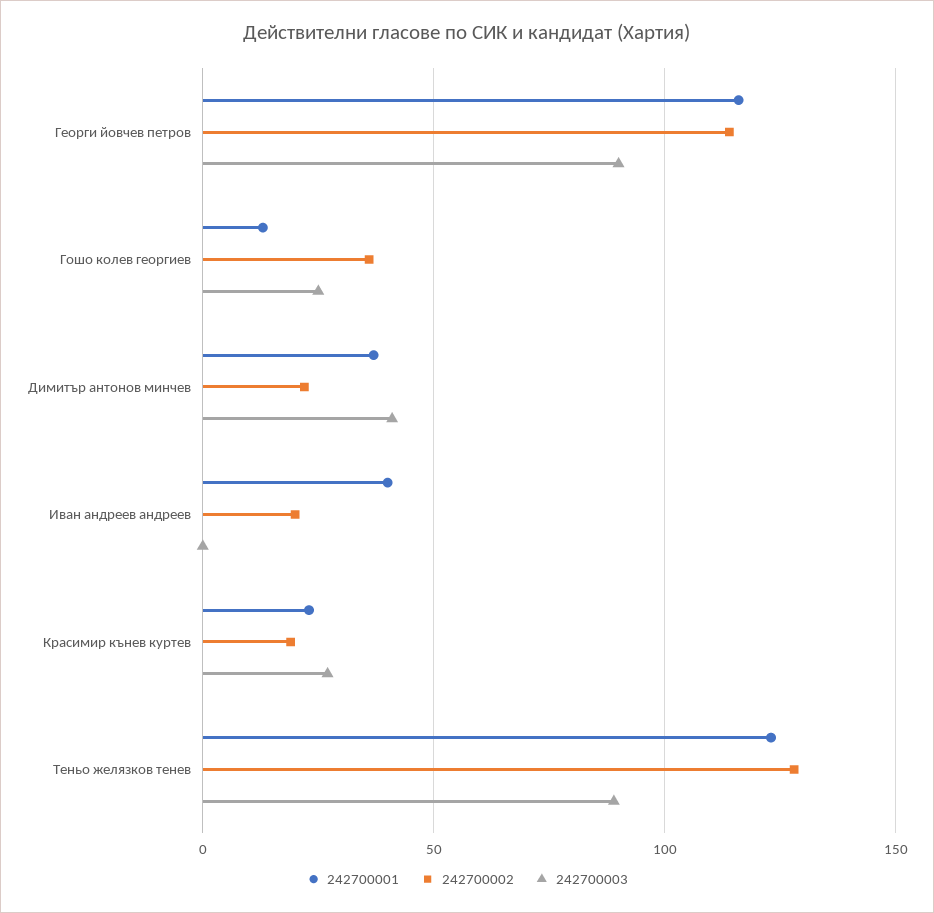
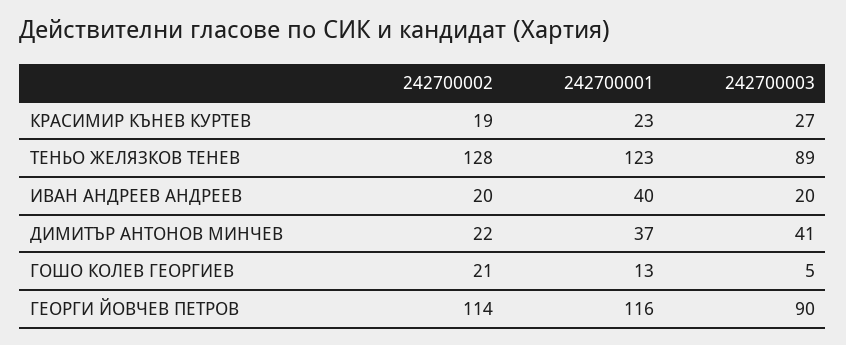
242700002, Гошо колев георгиев: 35 -> 21
242700003, Гошо колев георгиев: 25 -> 5
242700003, Иван андреев андреев: 0 -> 20

